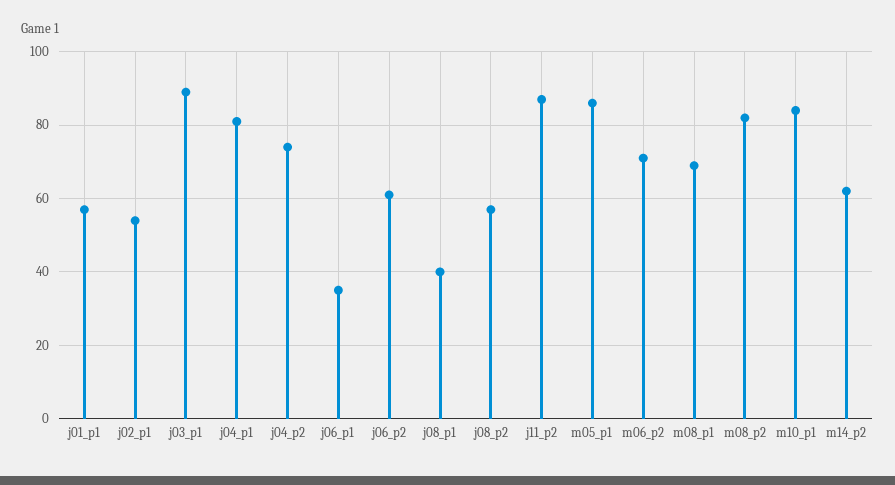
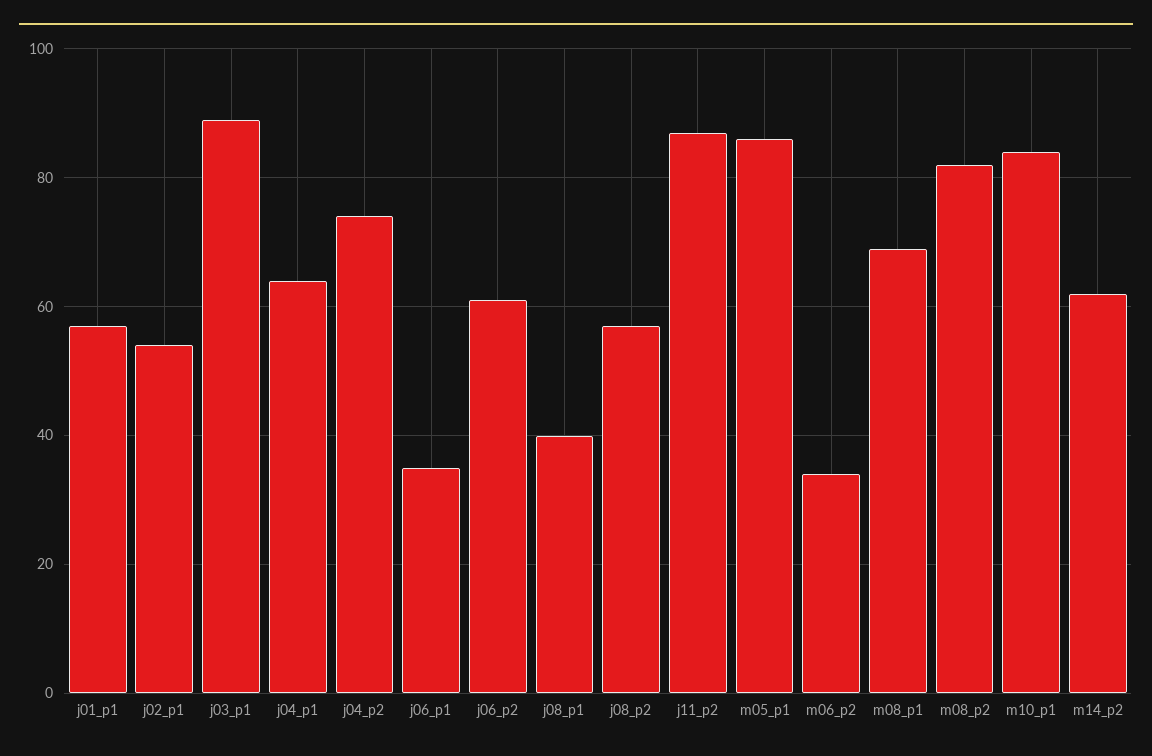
j04_p1: 80 -> 65
m06_p2: 70 -> 35

